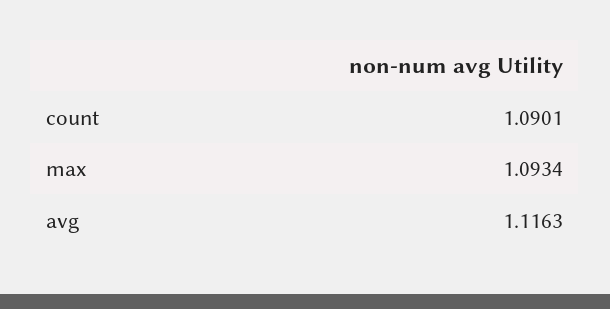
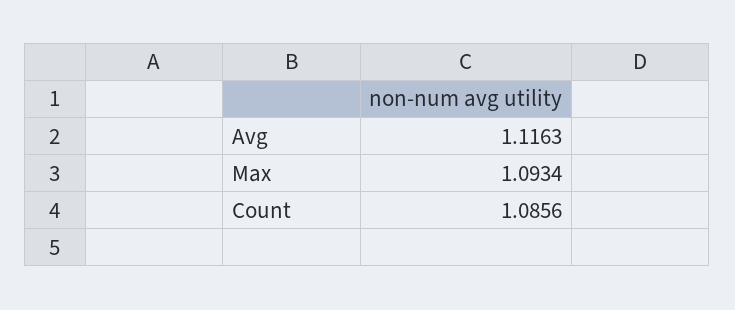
count: 1.0901 -> 1.0856

